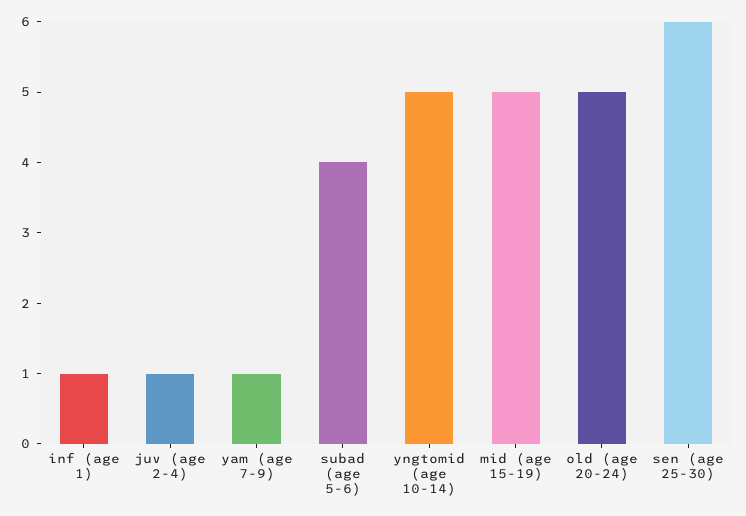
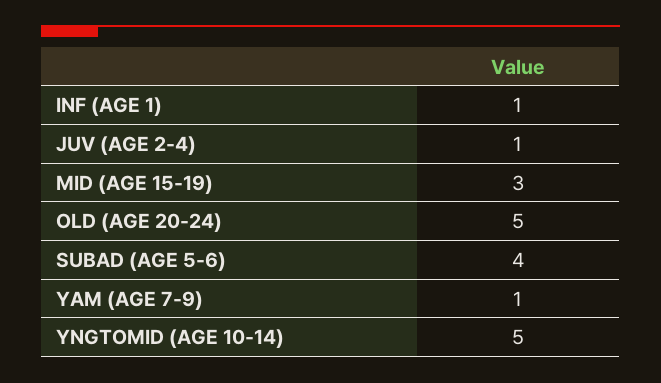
mid (age 15-19): 5 -> 3
sen (age 25-30): 6 -> none

